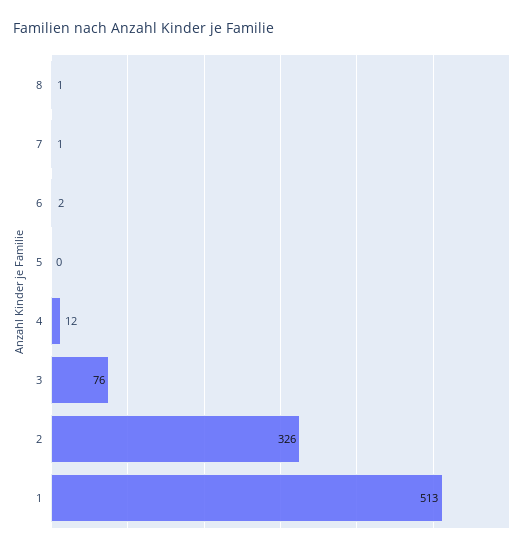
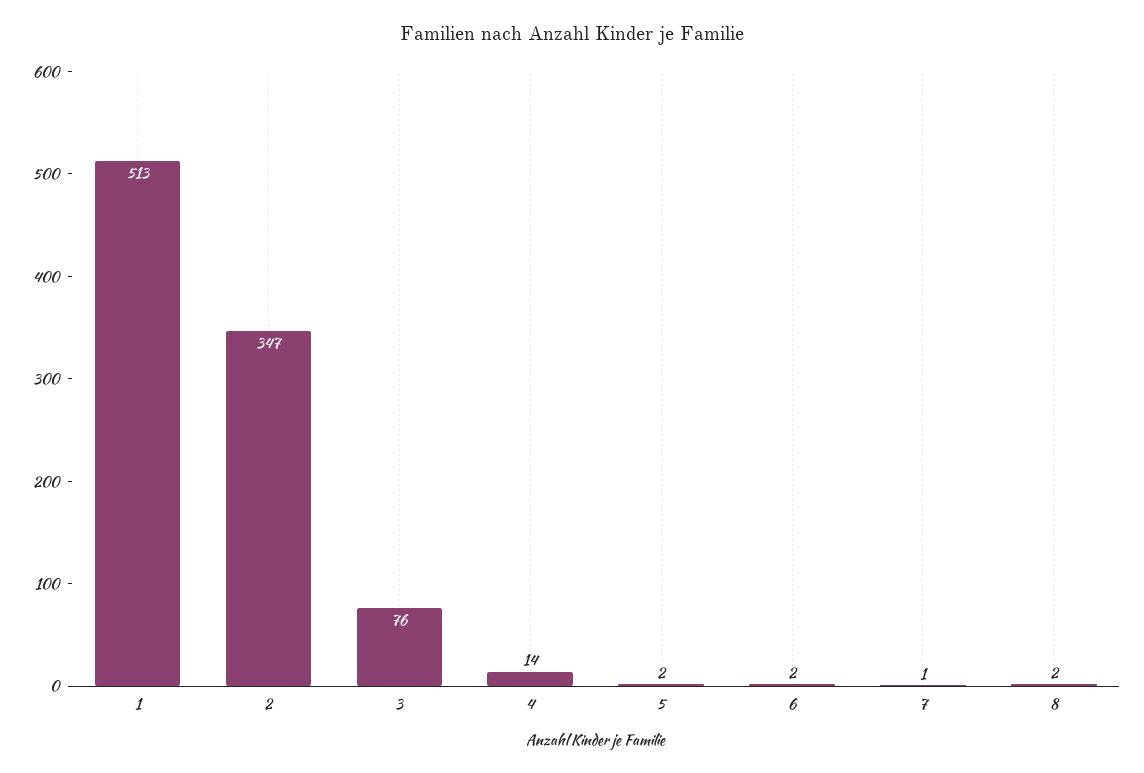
8: 1 -> 2
5: 0 -> 2
4: 12 -> 14
2: 326 -> 347

